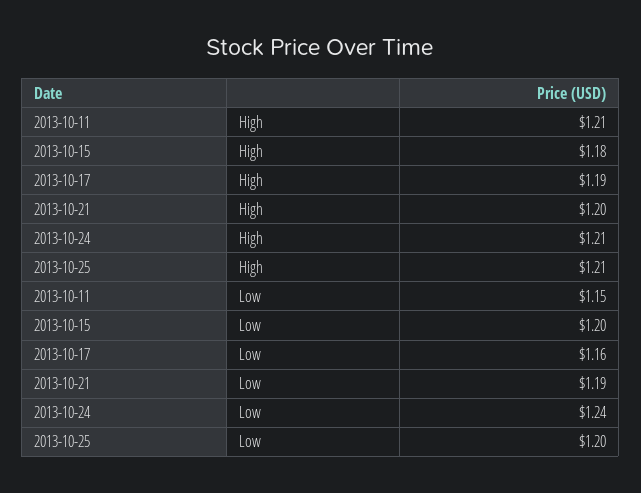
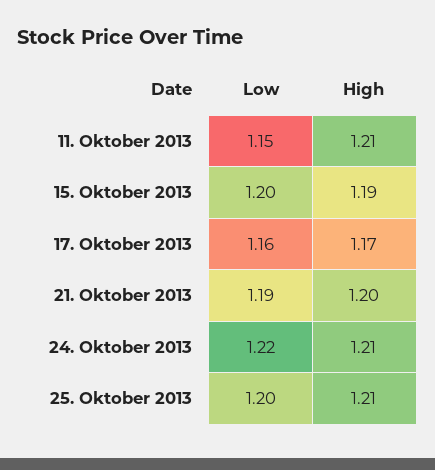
2013-10-15, High: 1.18 -> 1.19
2013-10-17, High: 1.19 -> 1.17
2013-10-24, Low: 1.24 -> 1.22

